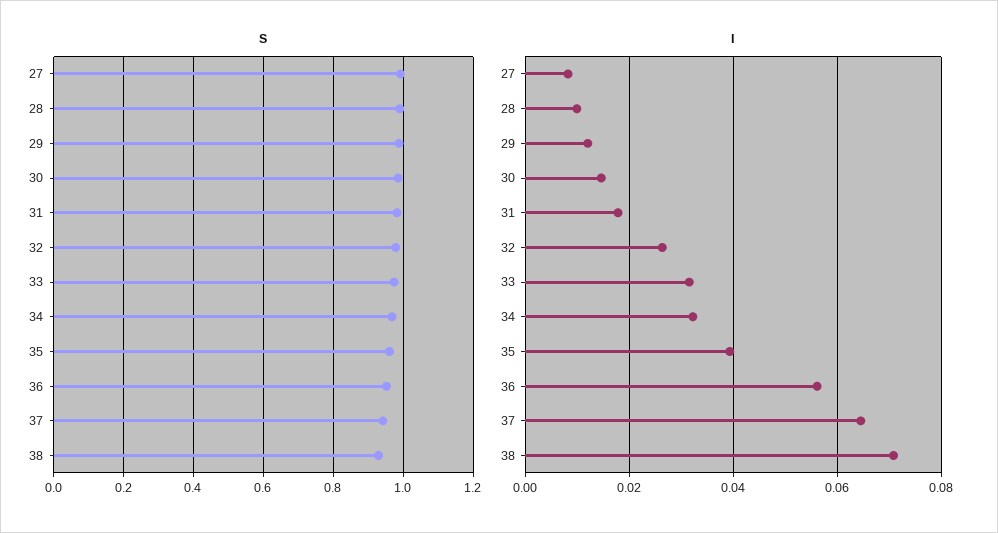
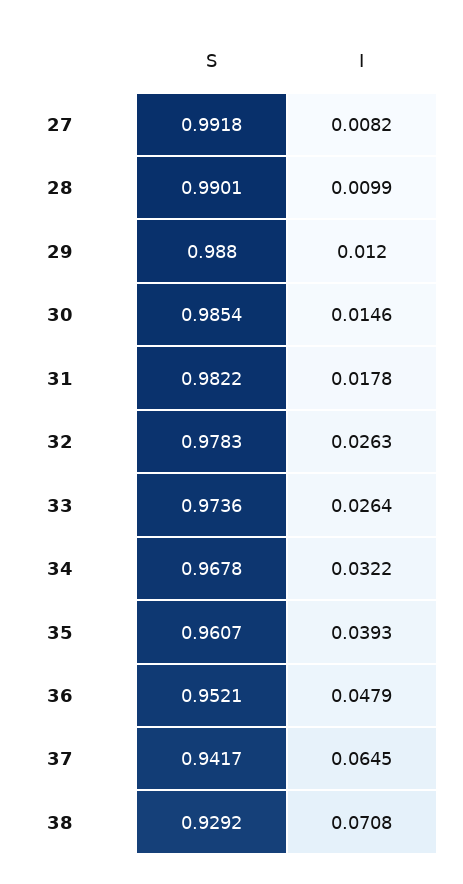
I, 33: 0.032 -> 0.0264
I, 36: 0.056 -> 0.0479

